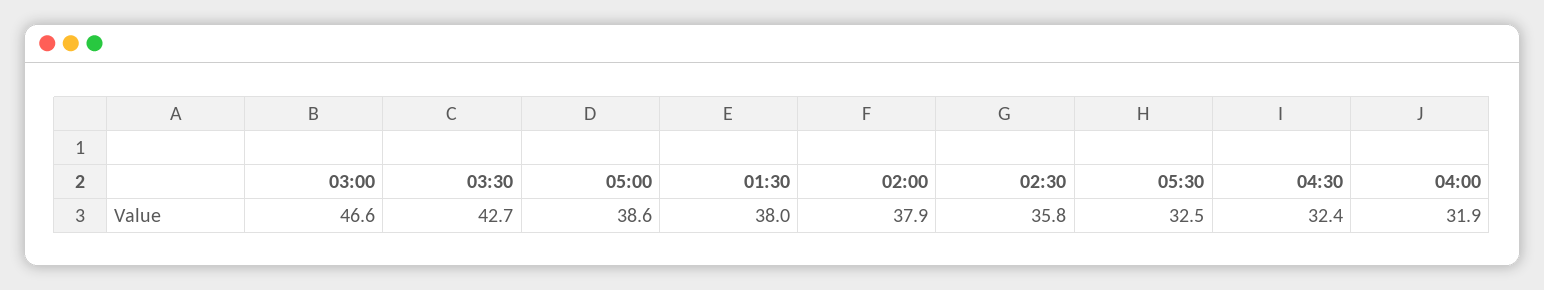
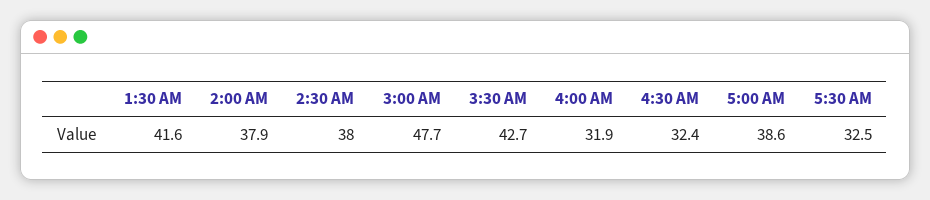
03:00: 46.6 -> 47.7
01:30: 38 -> 41.6
02:30: 35.8 -> 38

